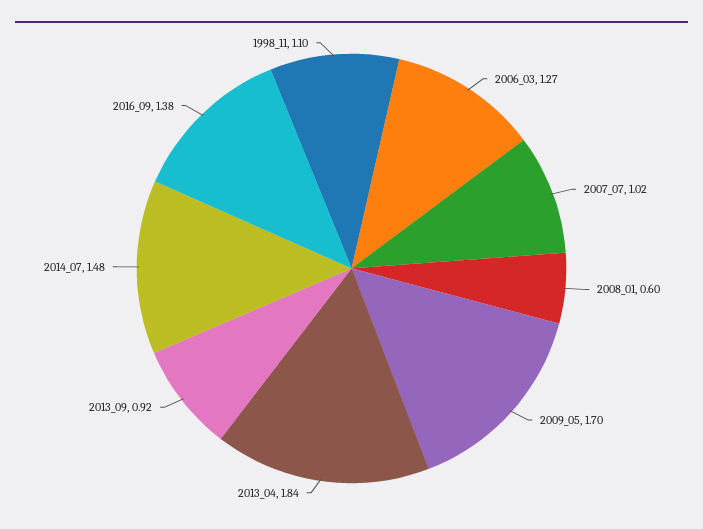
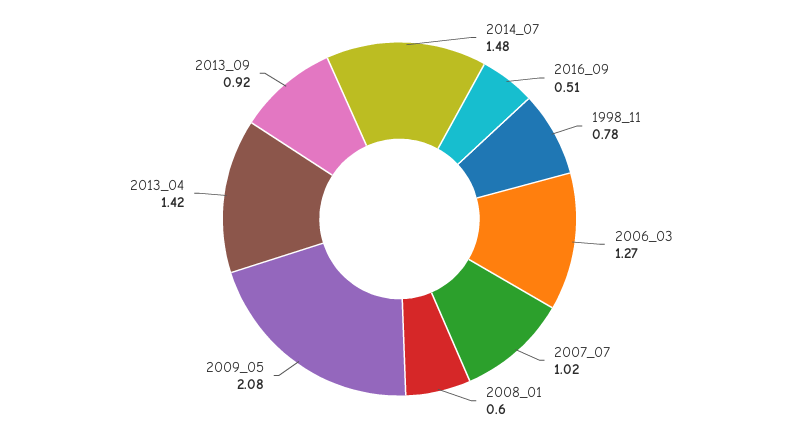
2009_05: 1.7 -> 2.08
2013_04: 1.84 -> 1.42
2016_09: 1.38 -> 0.51
1998_11: 1.1 -> 0.78

